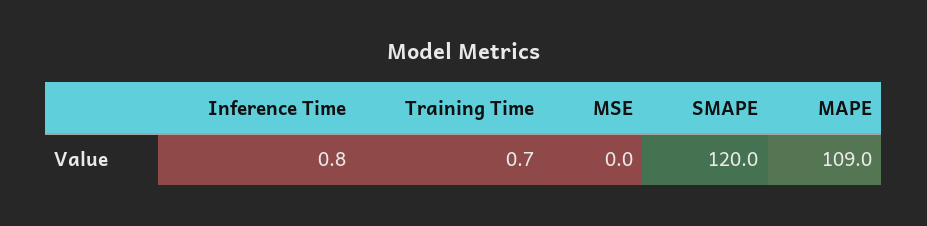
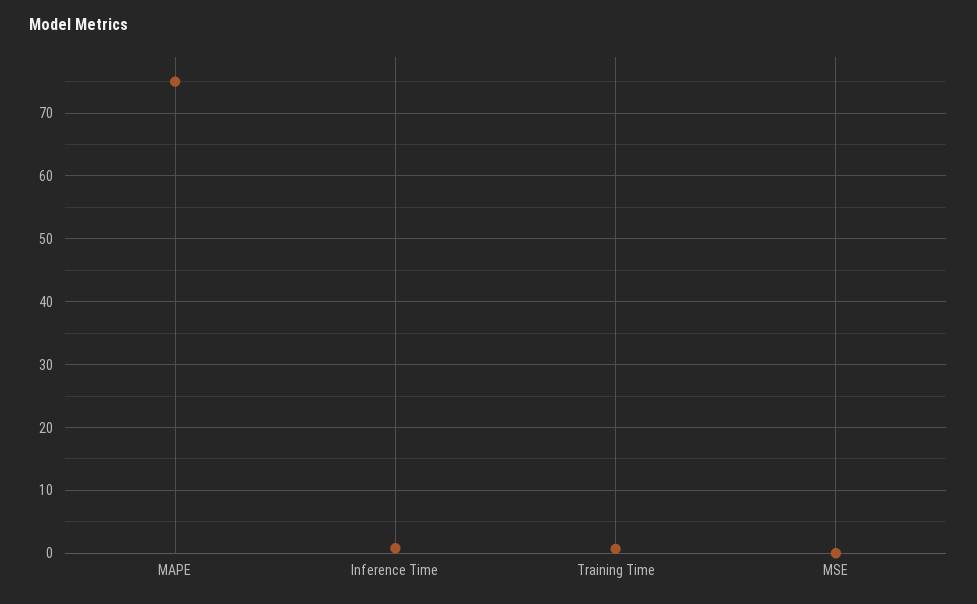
SMAPE: 120 -> none
MAPE: 109 -> 75

